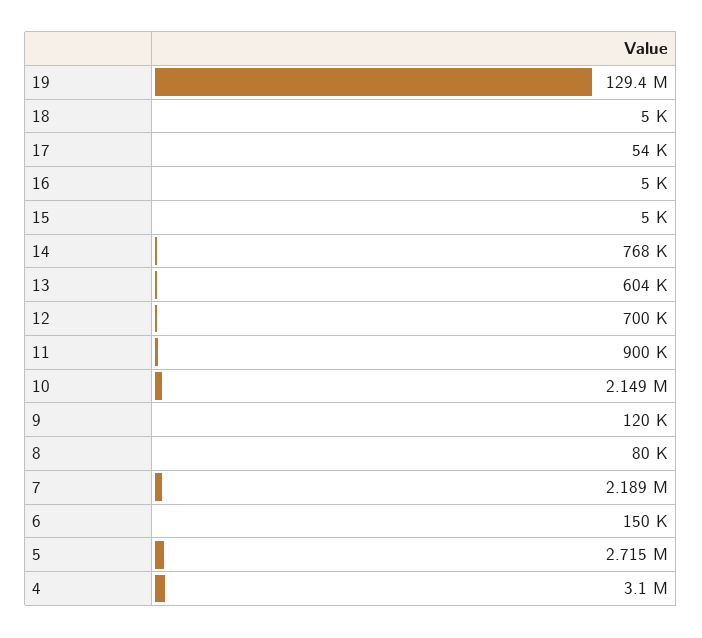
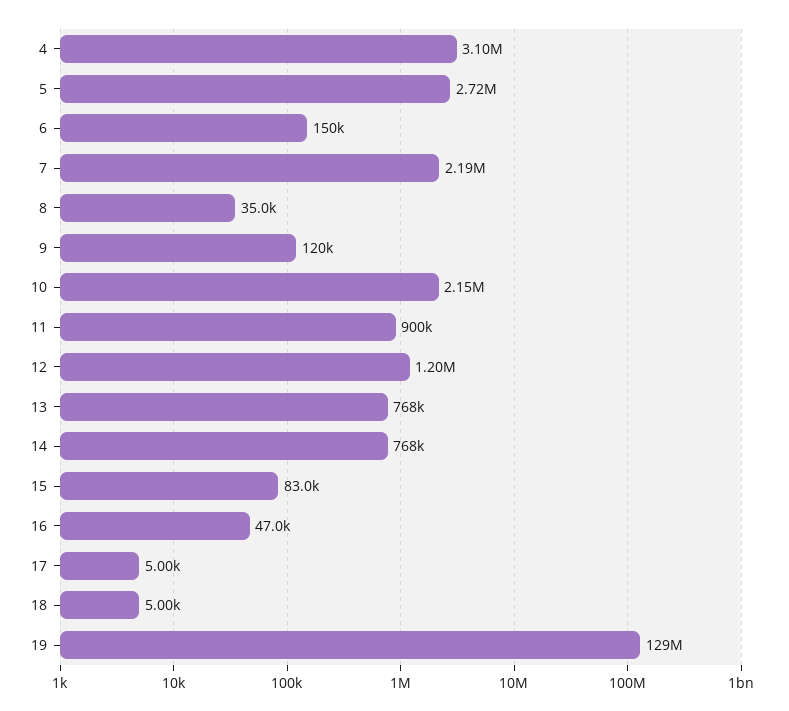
17: 54000 -> 5000
16: 5000 -> 47000
15: 5000 -> 83000
13: 604000 -> 768000
12: 700000 -> 1200000
8: 80000 -> 35000

